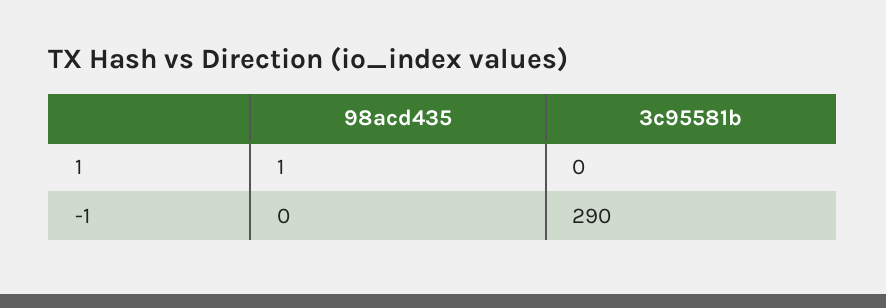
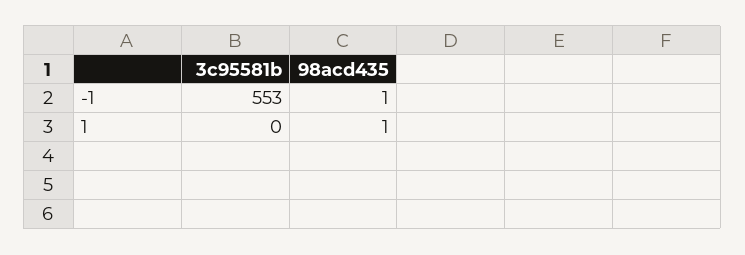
98acd435, -1: 0 -> 1
3c95581b, -1: 290 -> 553

